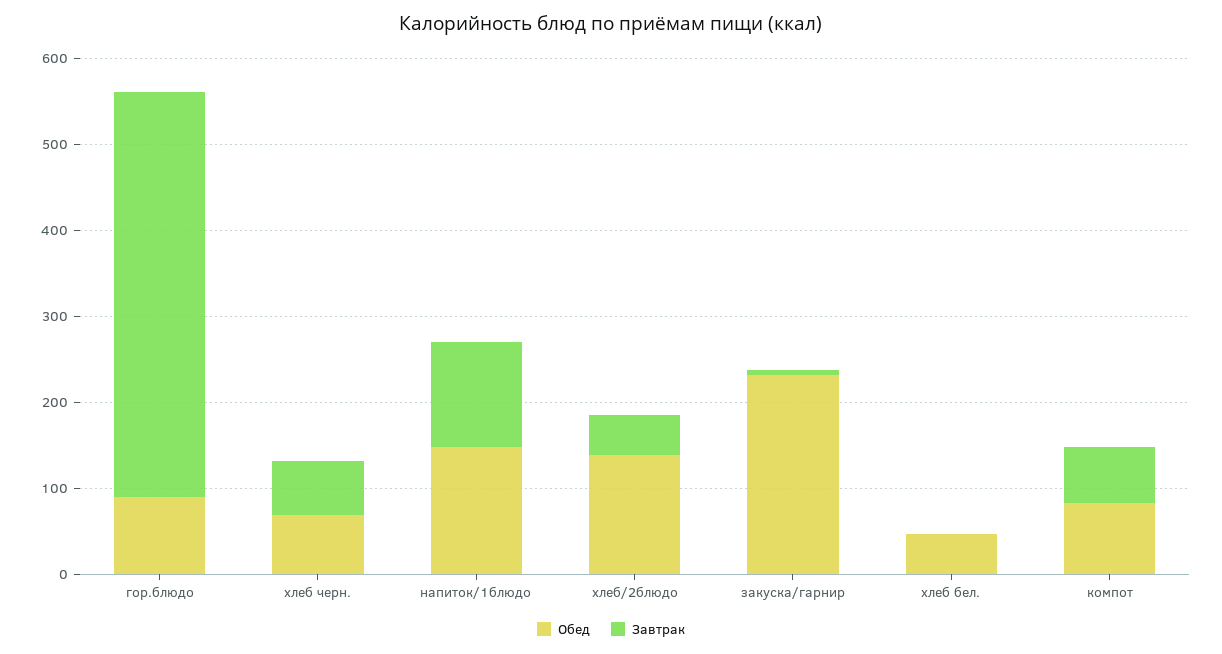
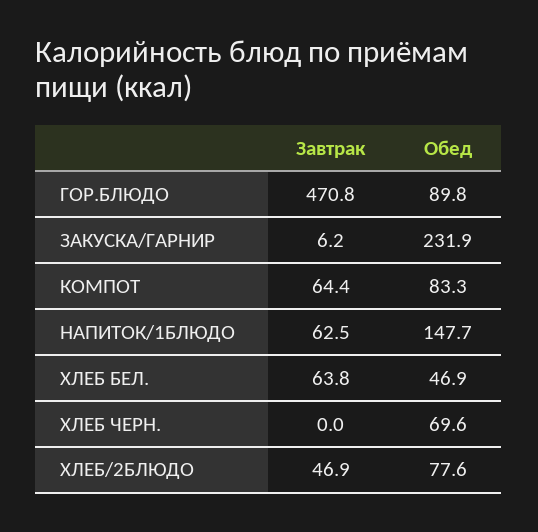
Завтрак, хлеб черн.: 60 -> 0
Завтрак, напиток/1блюдо: 120 -> 62.5
Обед, хлеб/2блюдо: 140 -> 77.6
Завтрак, хлеб бел.: 0 -> 63.8

